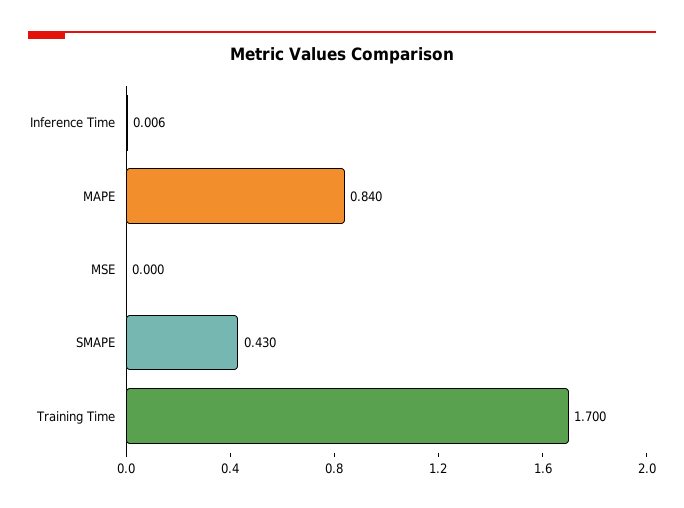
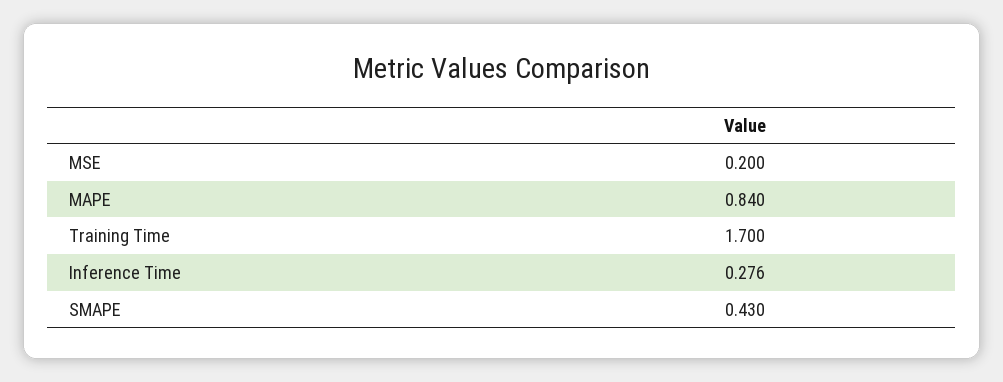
Inference Time: 0.006 -> 0.276
MSE: 0 -> 0.2

